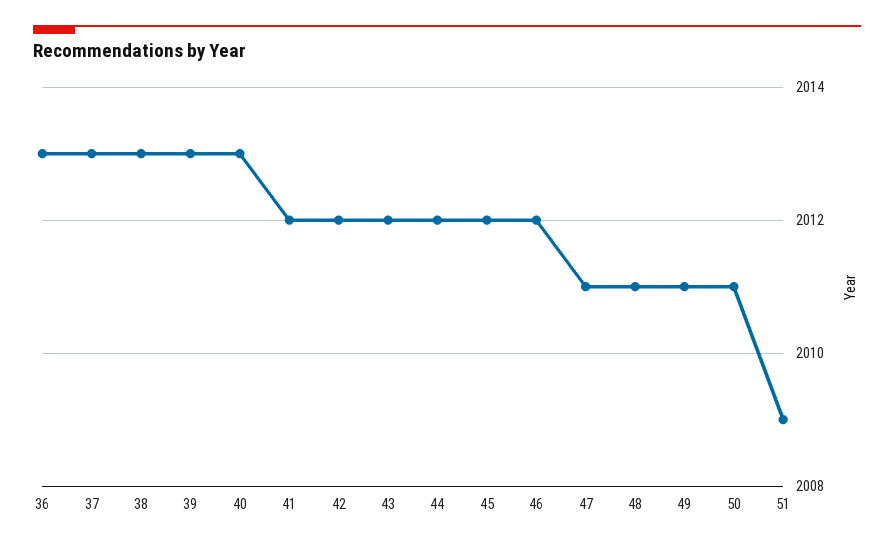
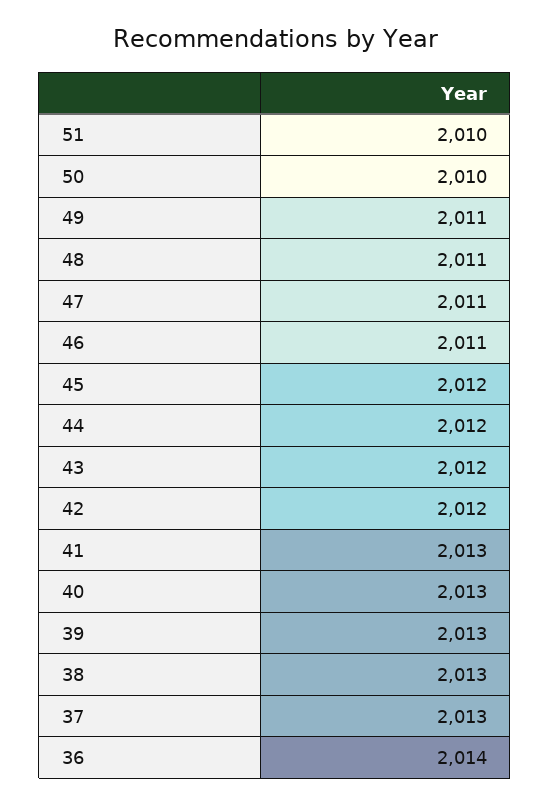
36: 2013 -> 2014
41: 2012 -> 2013
46: 2012 -> 2011
50: 2011 -> 2010
51: 2009 -> 2010

